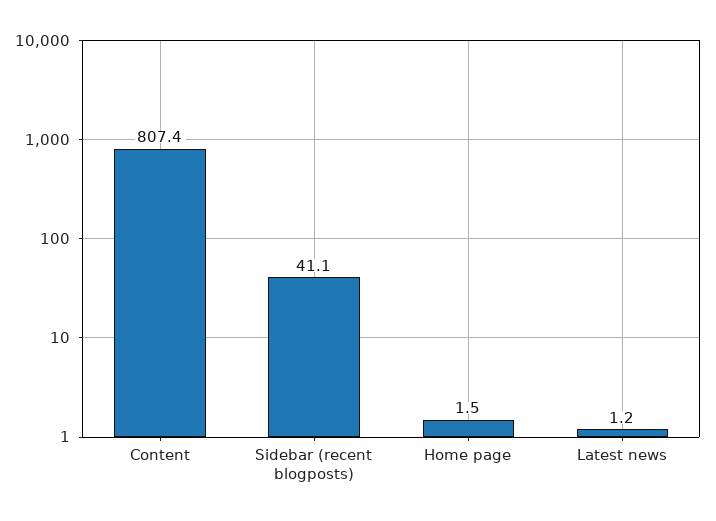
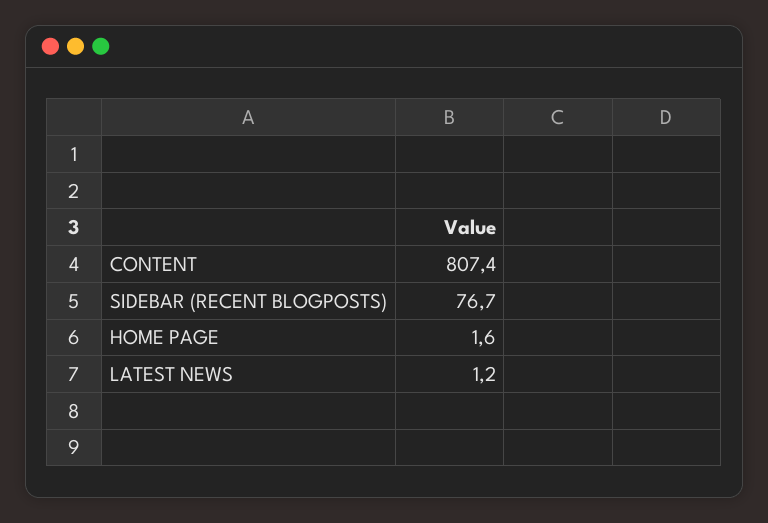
Sidebar (recent blogposts): 41.1 -> 76.7
Home page: 1.5 -> 1.6

